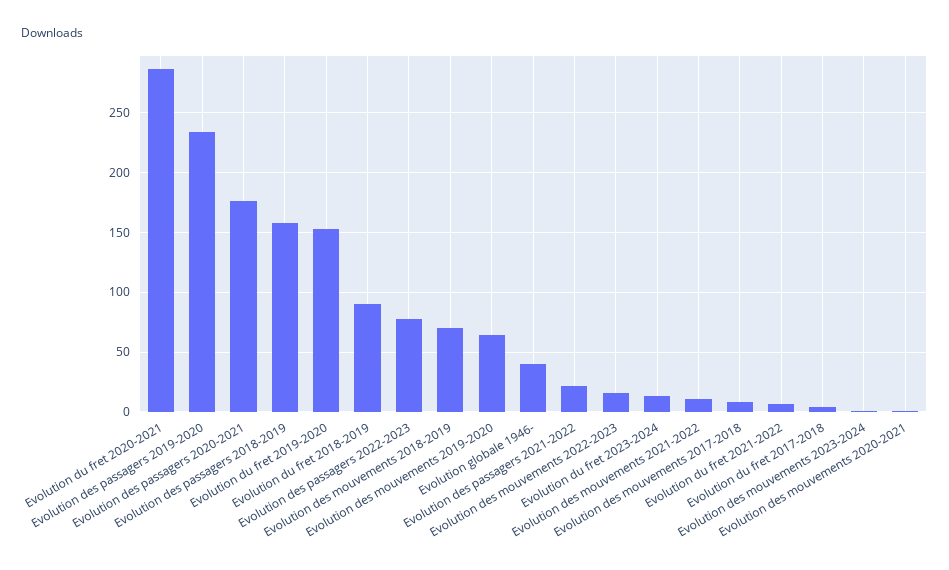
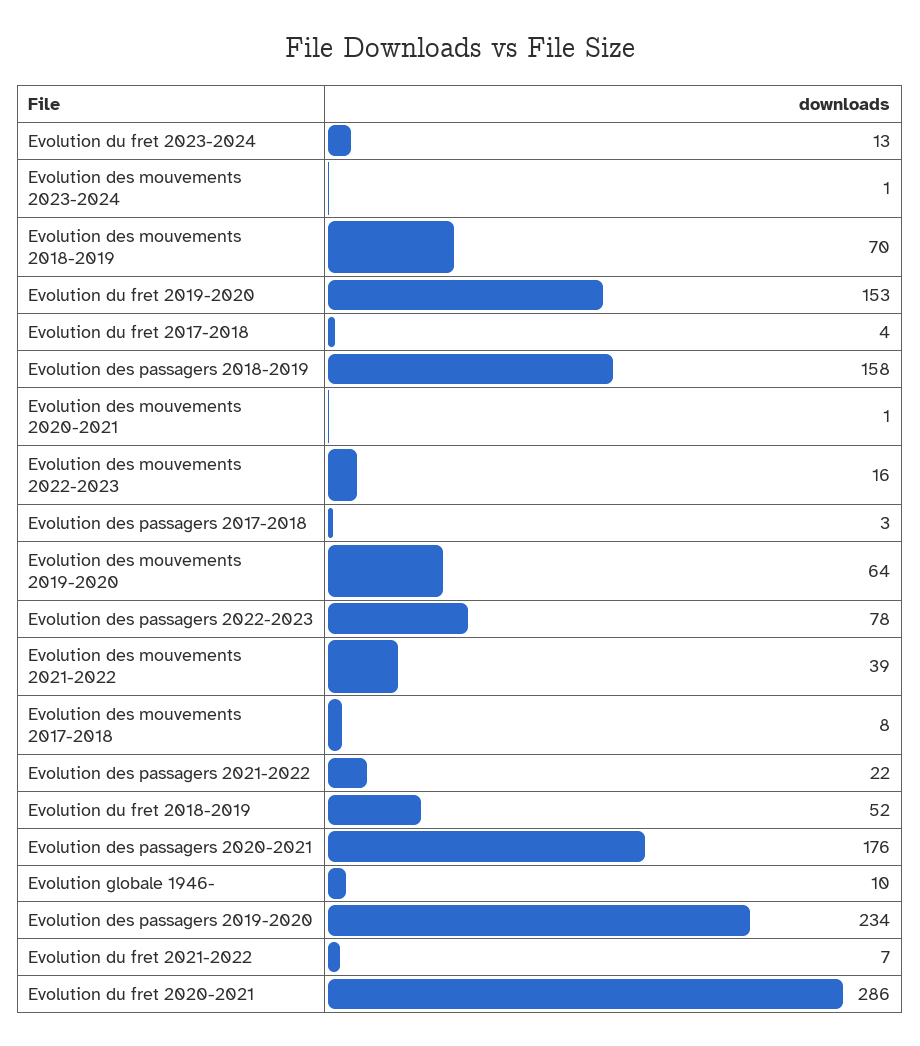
Evolution du fret 2018-2019: 90 -> 52
Evolution globale 1946-: 40 -> 10
Evolution des mouvements 2021-2022: 10 -> 39
Evolution des passagers 2017-2018: none -> 3

